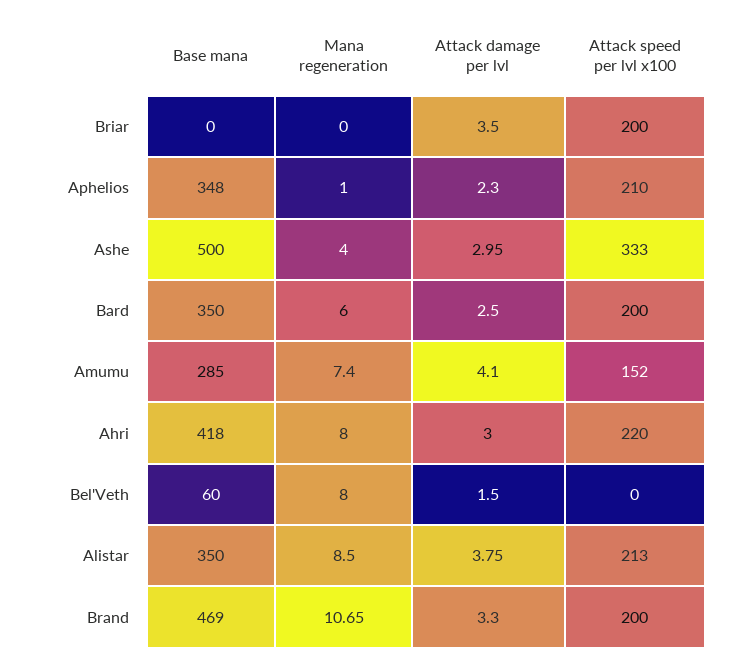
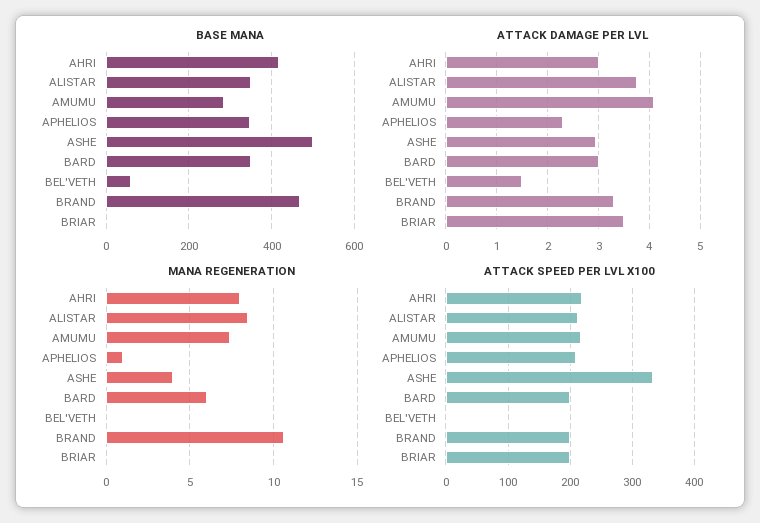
Attack damage per lvl, Bard: 2.5 -> 3
Attack speed per lvl x100, Amumu: 152 -> 220
Mana regeneration, Bel'Veth: 8 -> 0

